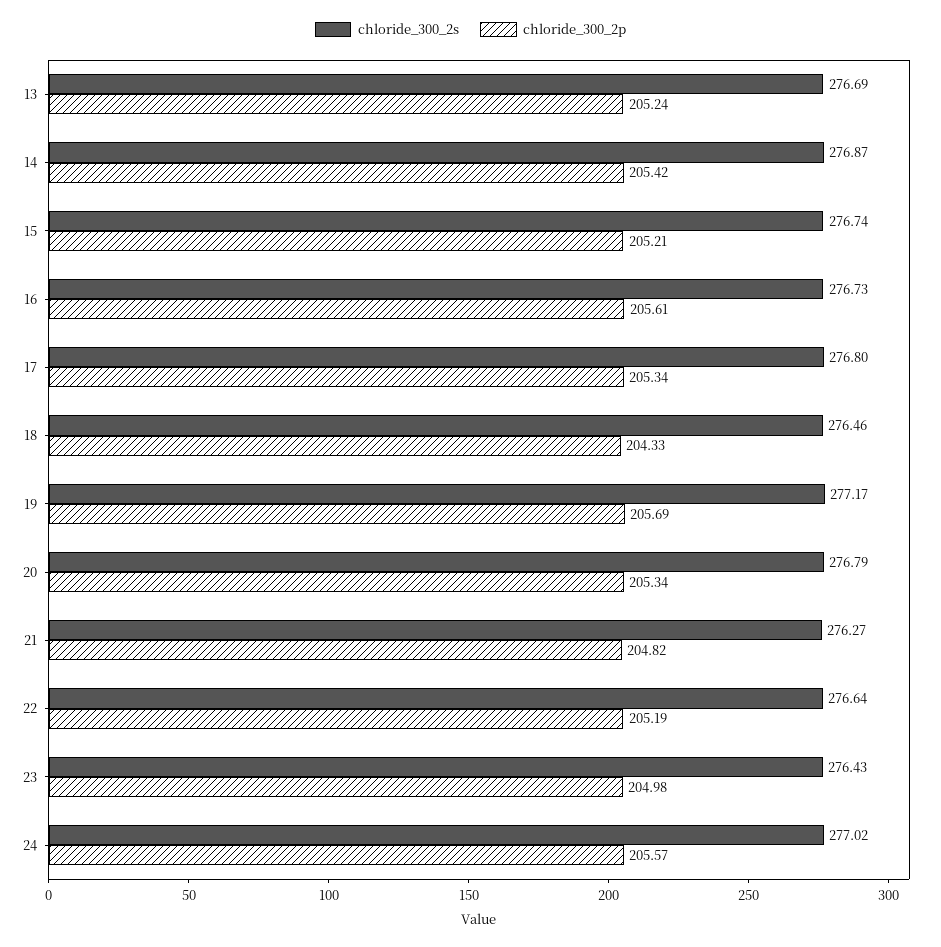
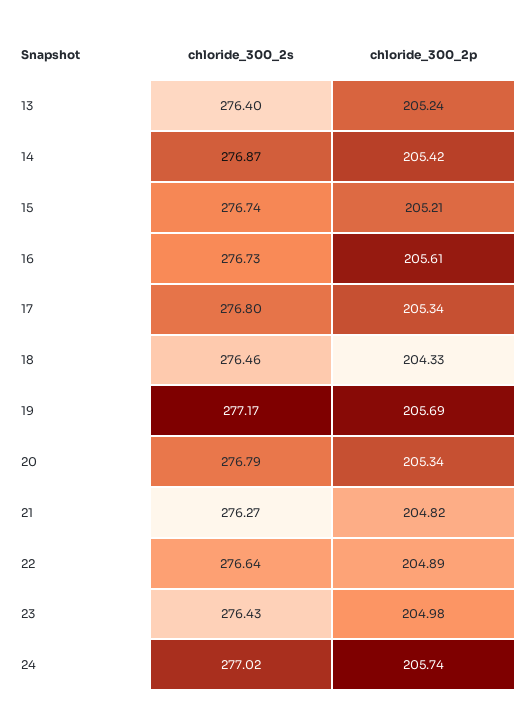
chloride_300_2s, 13: 276.69 -> 276.4
chloride_300_2p, 22: 205.19 -> 204.89
chloride_300_2p, 24: 205.57 -> 205.74

